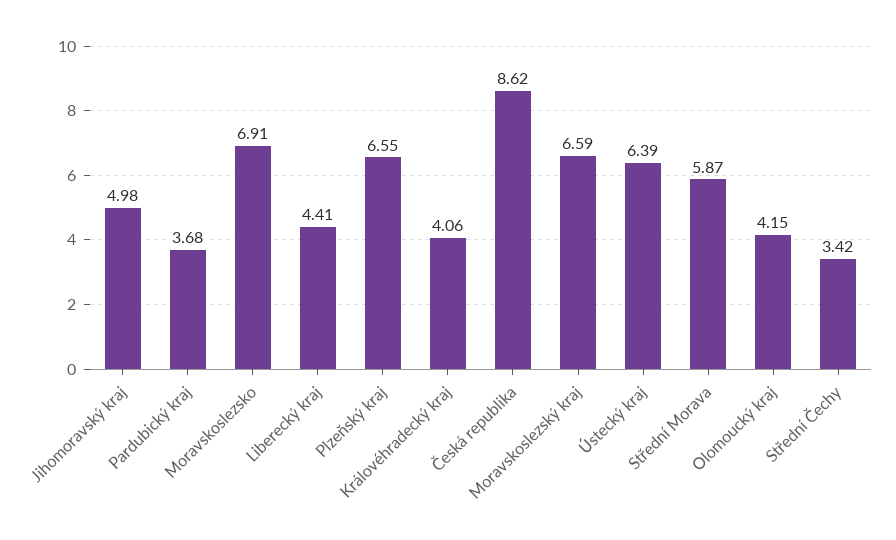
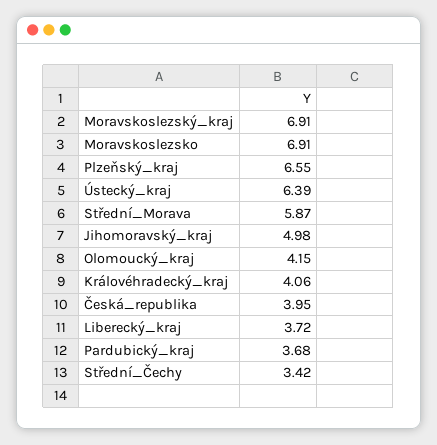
Liberecký kraj: 4.41 -> 3.72
Česká republika: 8.62 -> 3.95
Moravskoslezský kraj: 6.59 -> 6.91

